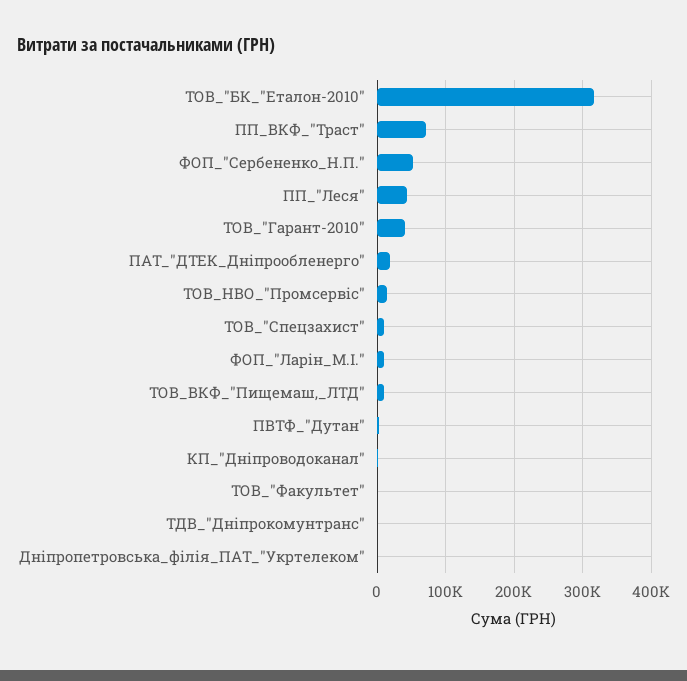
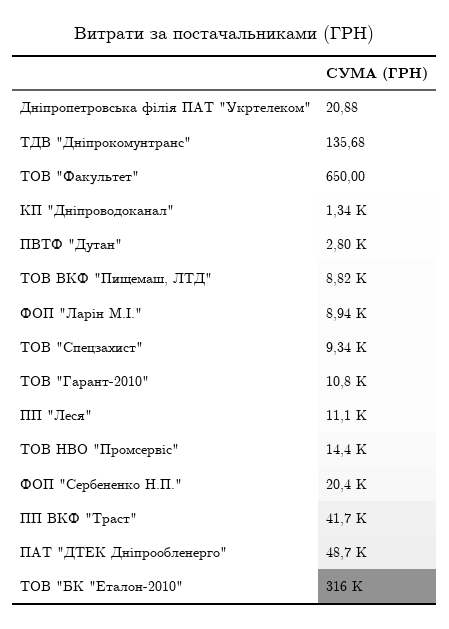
ПП_ВКФ_"Траст": 70000 -> 41700
ФОП_"Сербененко_Н.П.": 50000 -> 20400
ПП_"Леся": 40000 -> 11100
ТОВ_"Гарант-2010": 40000 -> 10800
ПАТ_"ДТЕК_Дніпрообленерго": 20000 -> 48700

